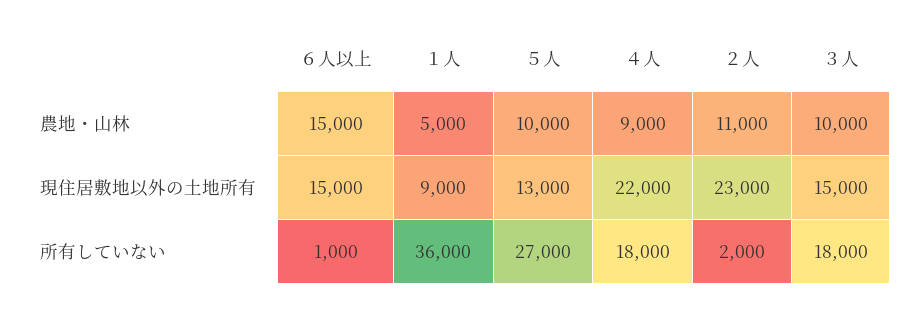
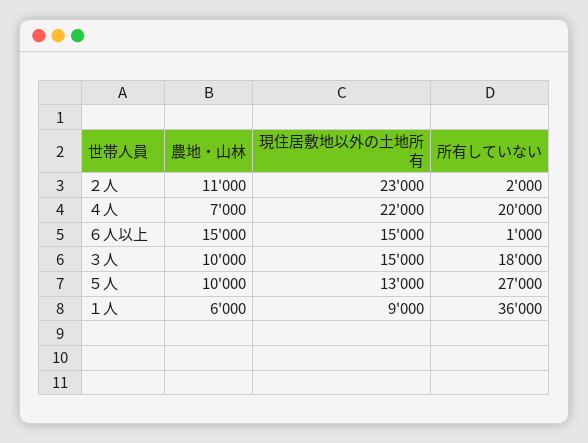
１人, 農地・山林: 5000 -> 6000
４人, 農地・山林: 9000 -> 7000
４人, 所有していない: 18000 -> 20000

